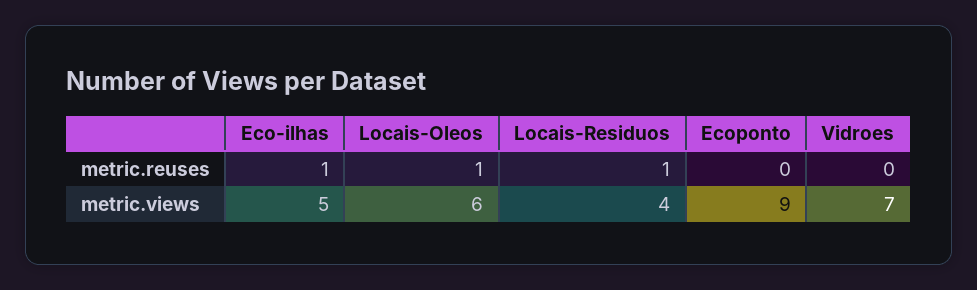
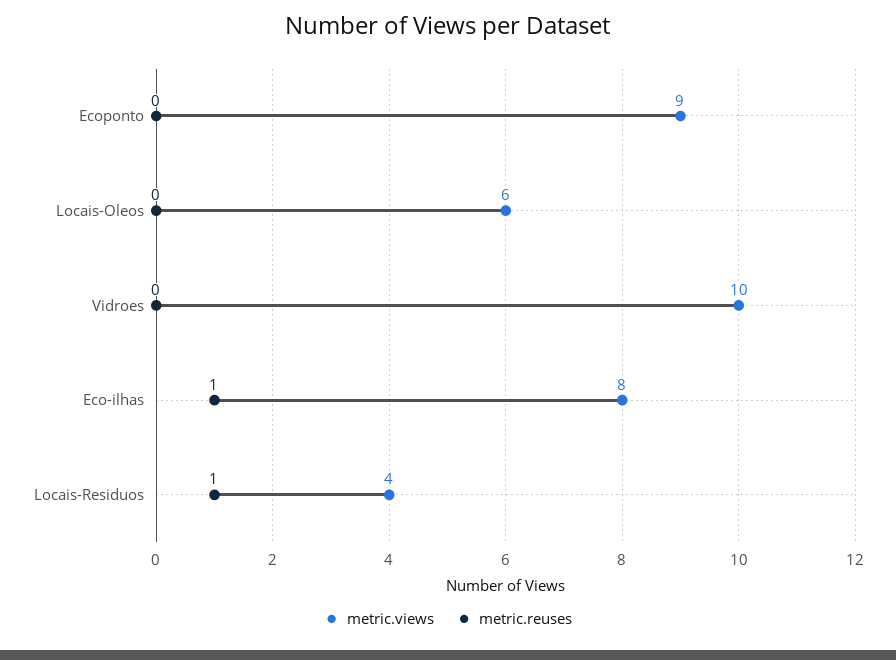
metric.reuses, Locais-Oleos: 1 -> 0
metric.views, Eco-ilhas: 5 -> 8
metric.views, Vidroes: 7 -> 10

